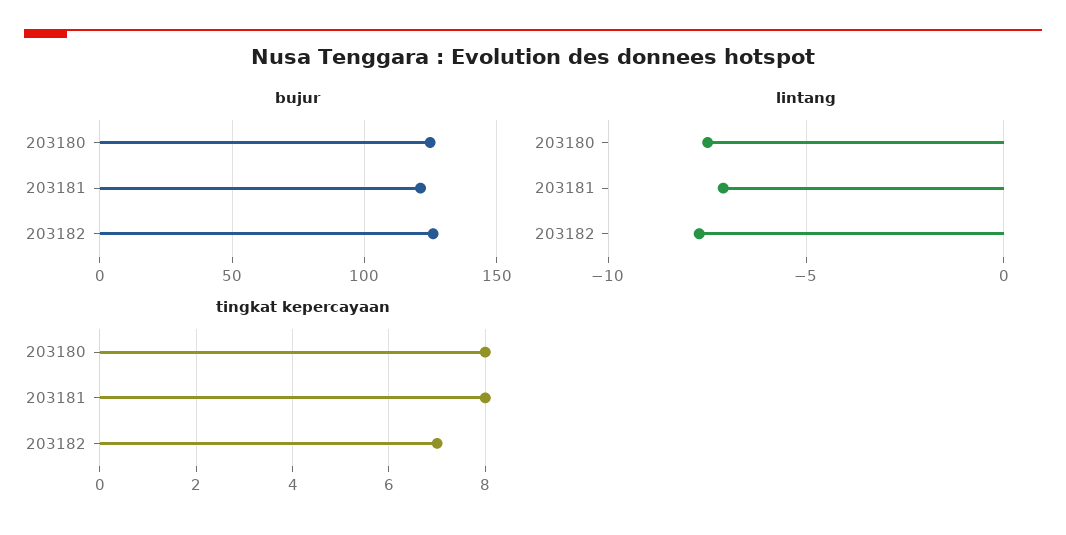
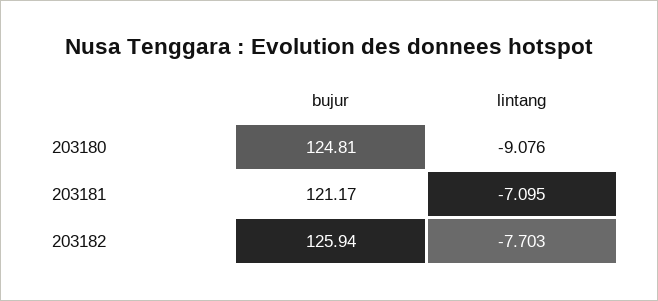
lintang, 203180: -7.5 -> -9.076
tingkat kepercayaan, 203180: 8 -> none
tingkat kepercayaan, 203181: 8 -> none
tingkat kepercayaan, 203182: 7 -> none

